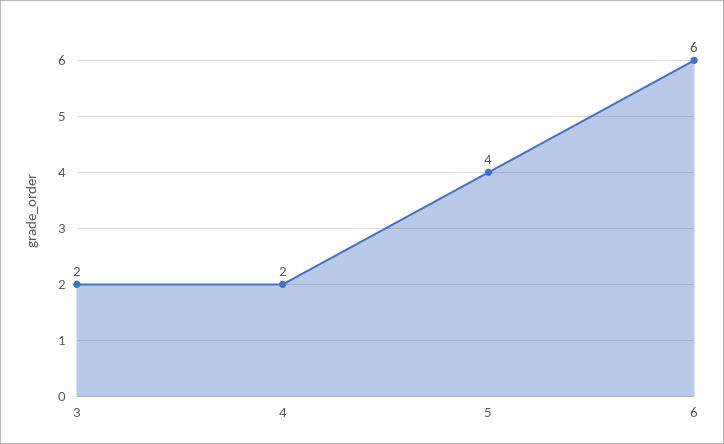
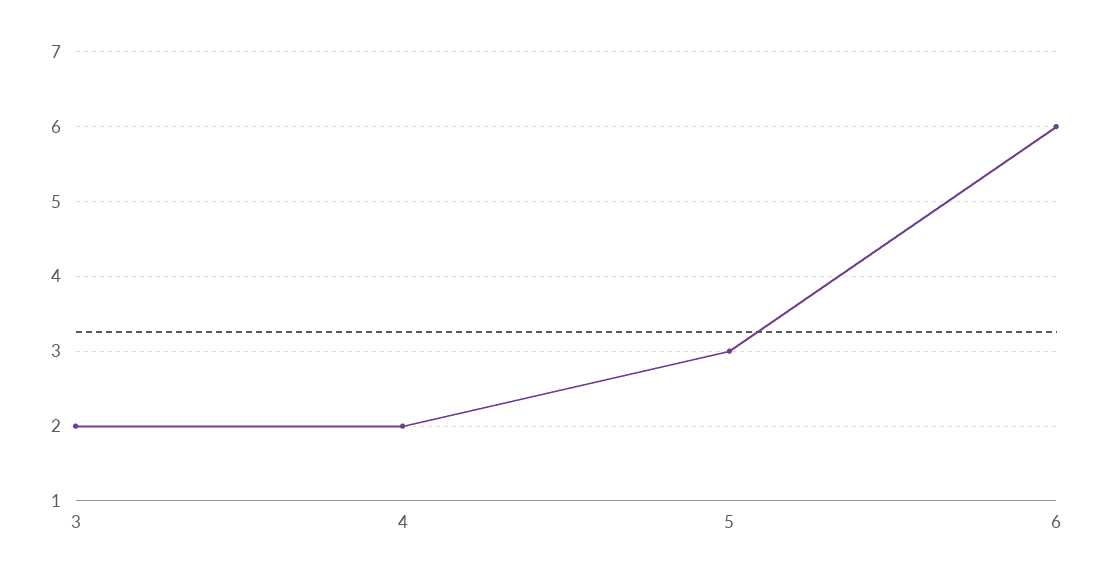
5: 4 -> 3

